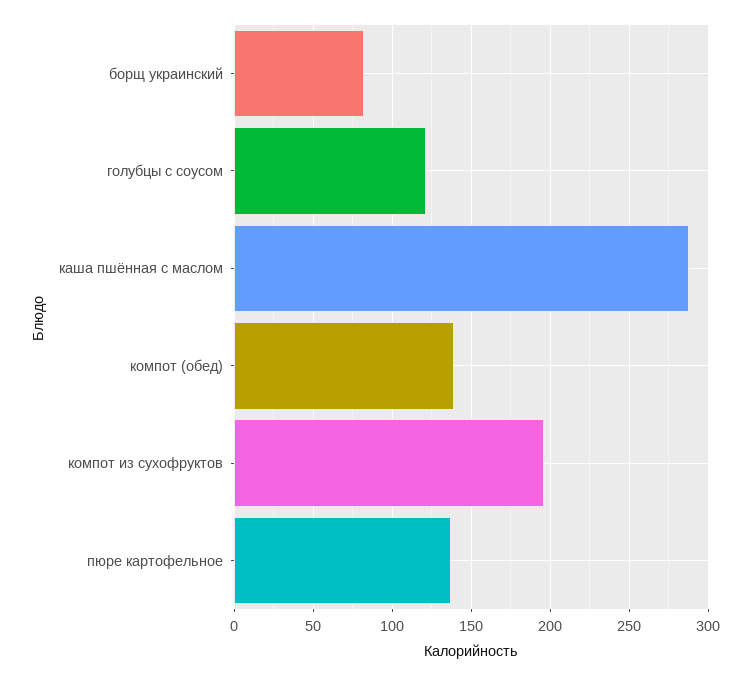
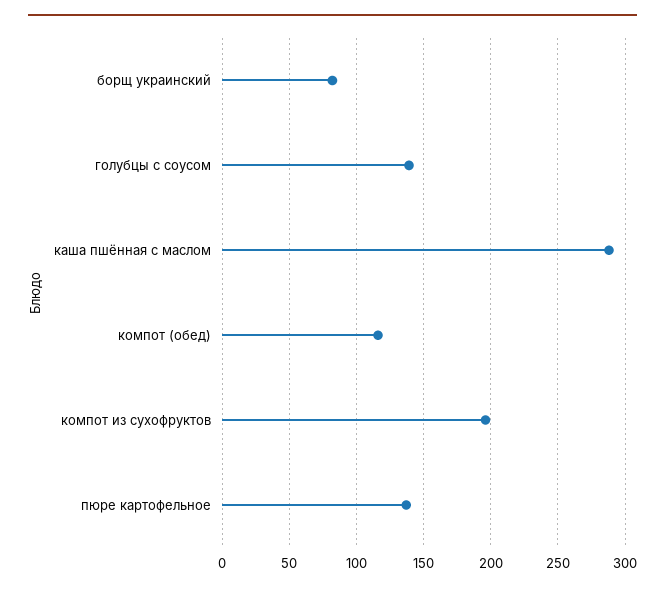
голубцы с соусом: 120 -> 140
компот (обед): 140 -> 115

